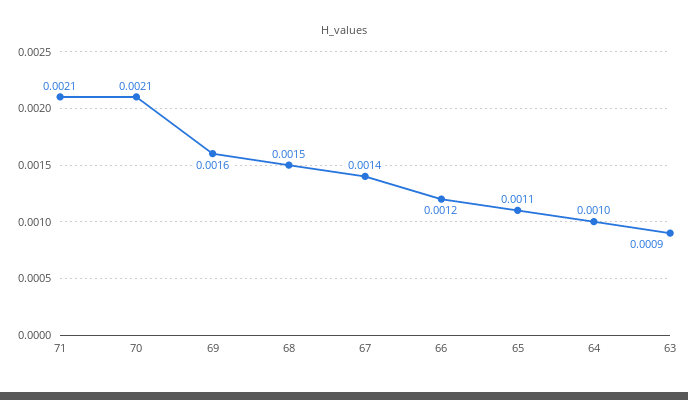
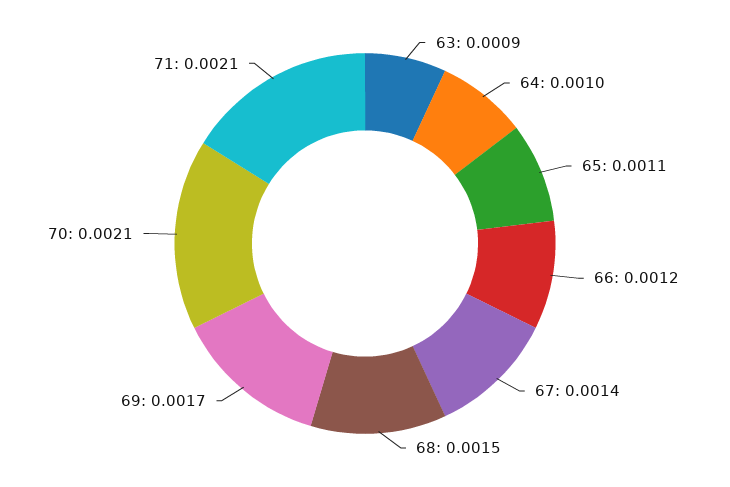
69: 0.0016 -> 0.0017

